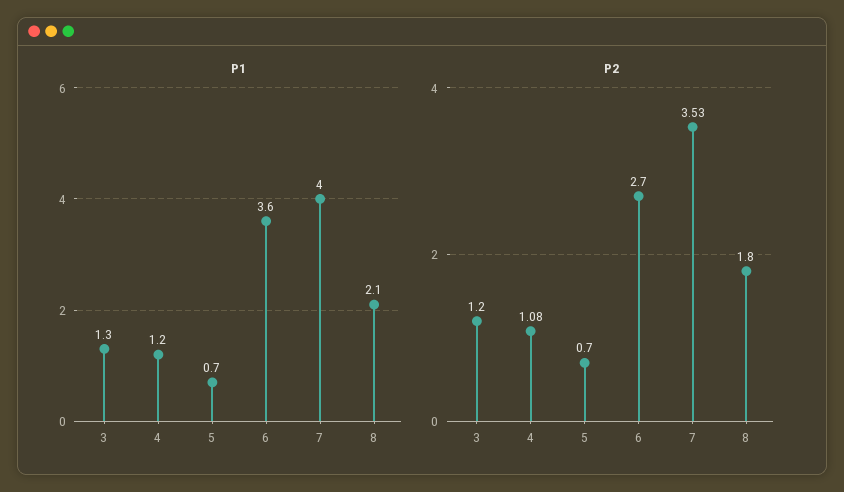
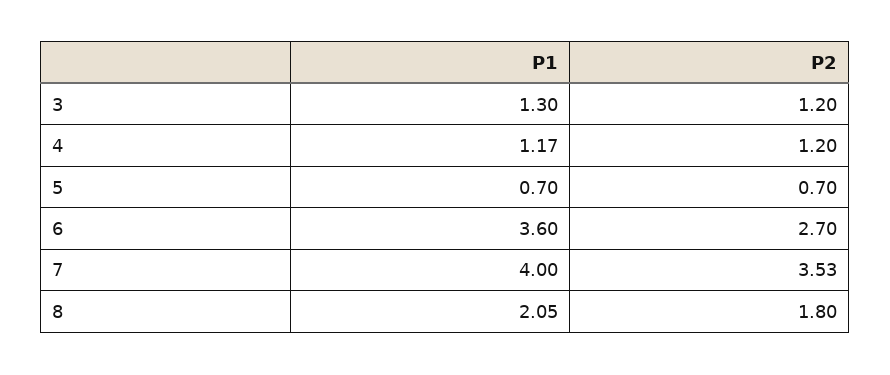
P2, 4: 1.08 -> 1.2

